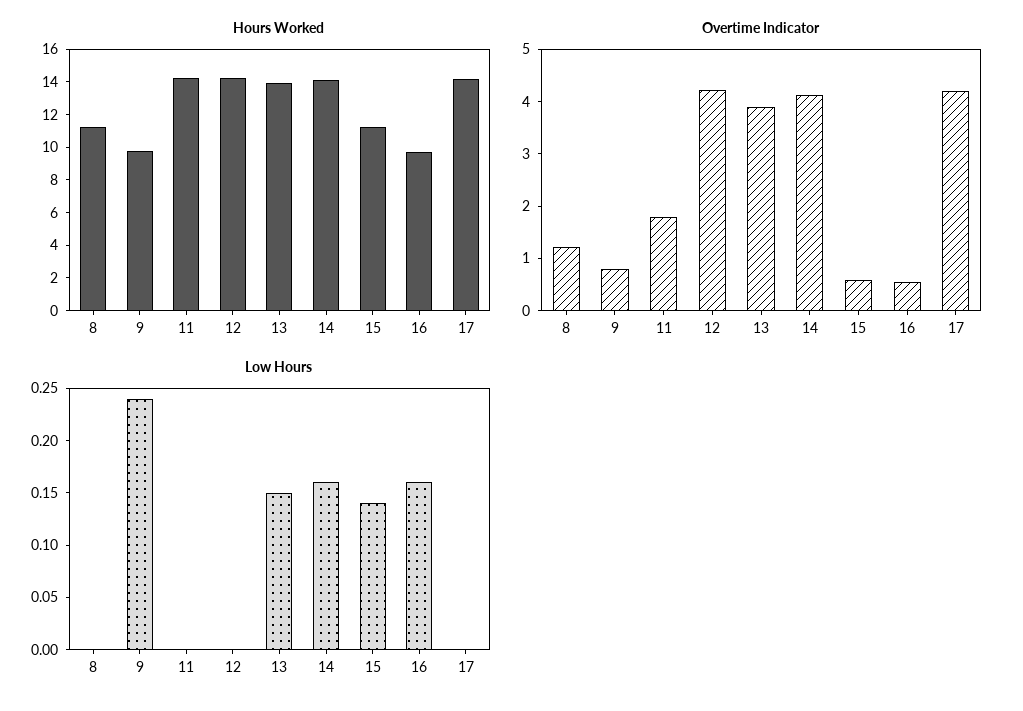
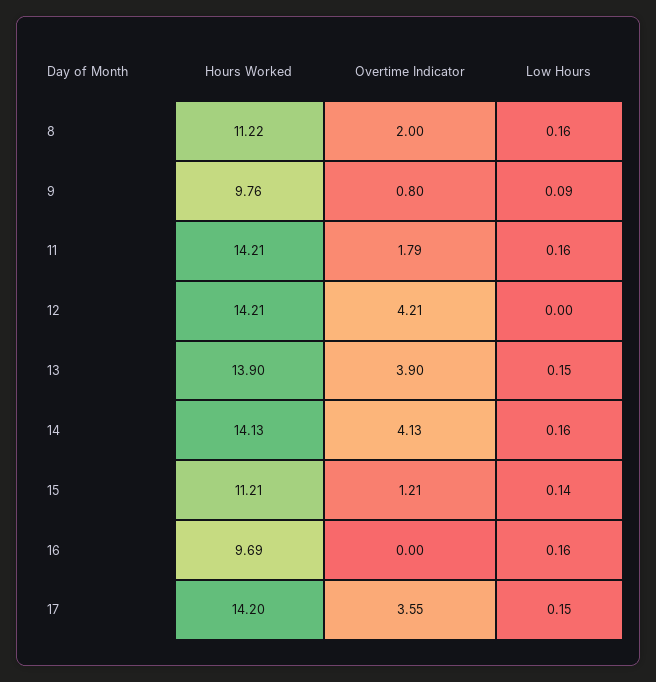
Overtime Indicator, 8: 1.2 -> 2
Overtime Indicator, 15: 0.6 -> 1.21
Overtime Indicator, 16: 0.6 -> 0
Overtime Indicator, 17: 4.2 -> 3.55
Low Hours, 8: 0 -> 0.16
Low Hours, 9: 0.24 -> 0.09
Low Hours, 11: 0 -> 0.16
Low Hours, 17: 0 -> 0.15

